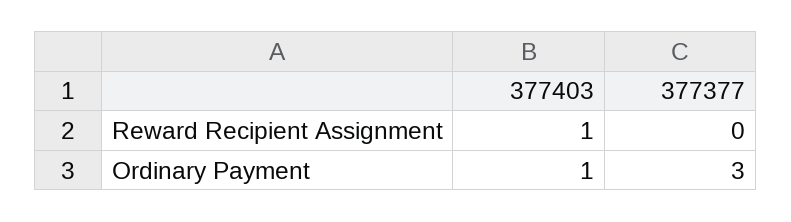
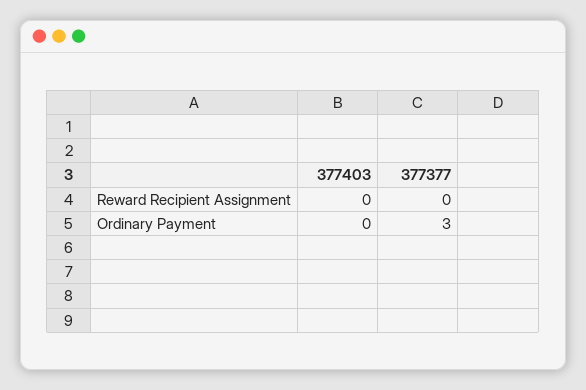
377403, Reward Recipient Assignment: 1 -> 0
377403, Ordinary Payment: 1 -> 0

